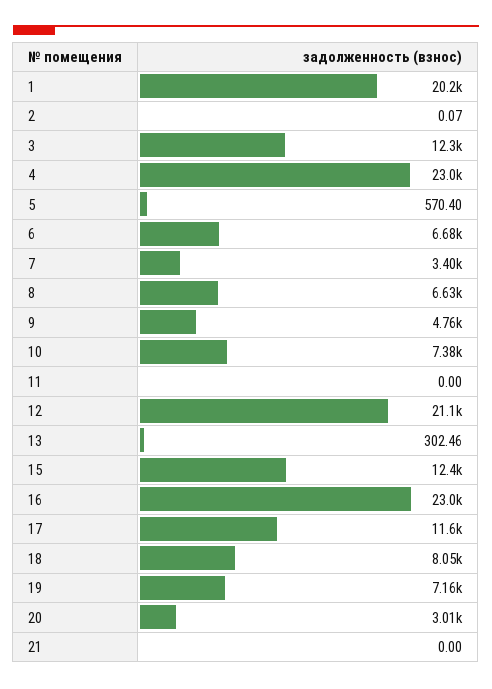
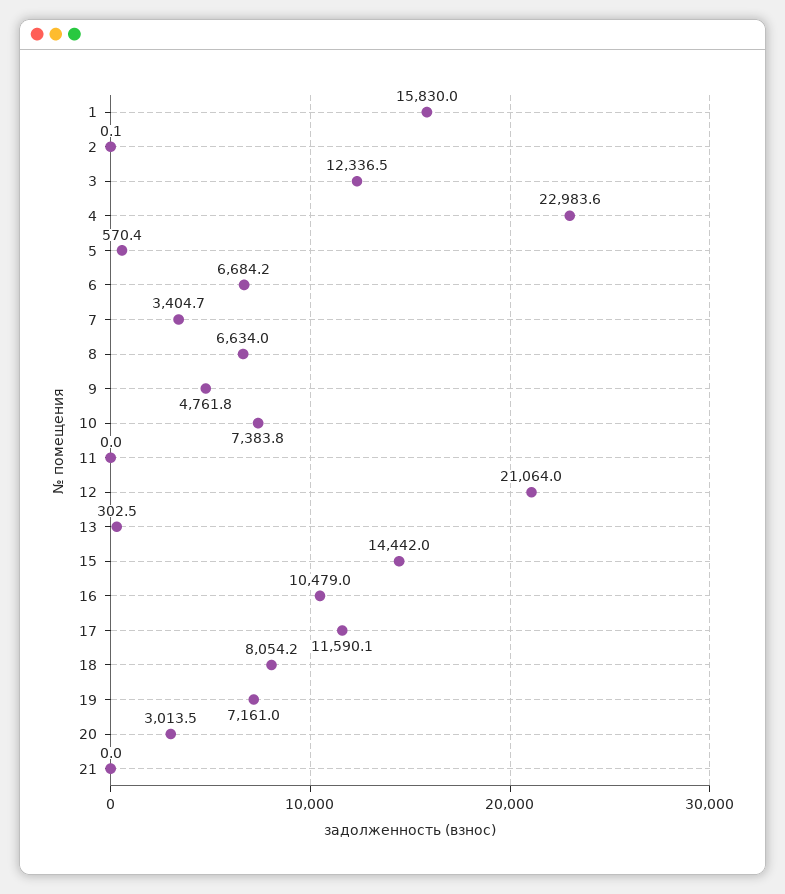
1: 20200 -> 15830
15: 12400 -> 14442
16: 23000 -> 10479

